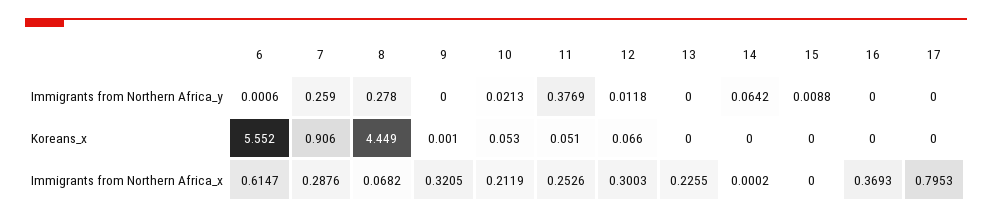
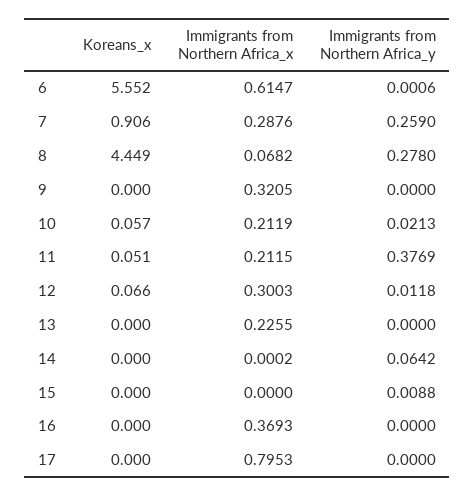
9, Koreans_x: 0.001 -> 0
10, Koreans_x: 0.053 -> 0.057
11, Immigrants from Northern Africa_x: 0.2526 -> 0.2115

